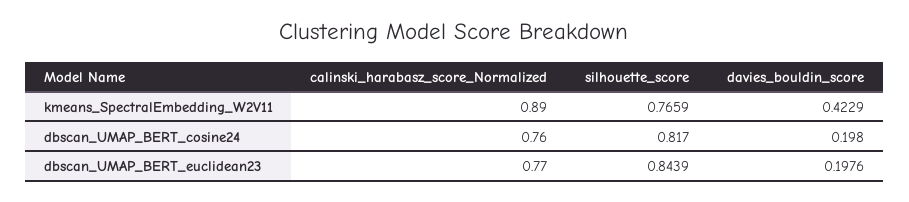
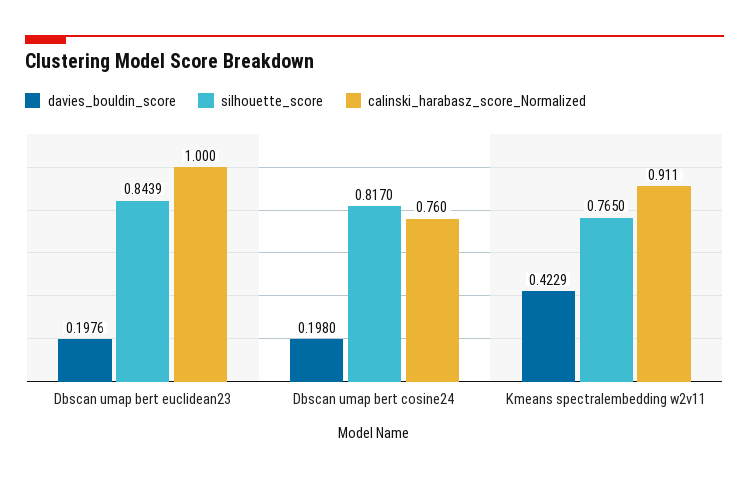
calinski_harabasz_score_Normalized, kmeans_SpectralEmbedding_W2V11: 0.89 -> 0.911
silhouette_score, kmeans_SpectralEmbedding_W2V11: 0.7659 -> 0.765
calinski_harabasz_score_Normalized, dbscan_UMAP_BERT_euclidean23: 0.77 -> 1

